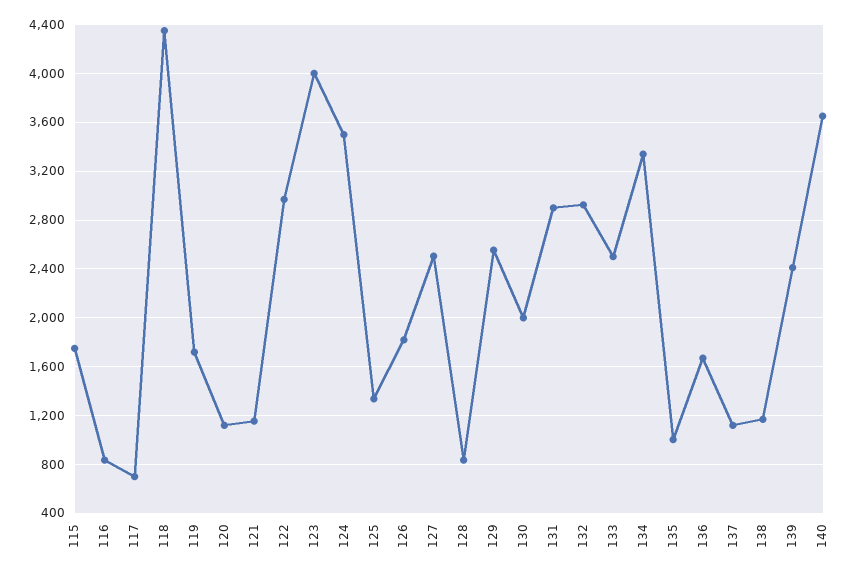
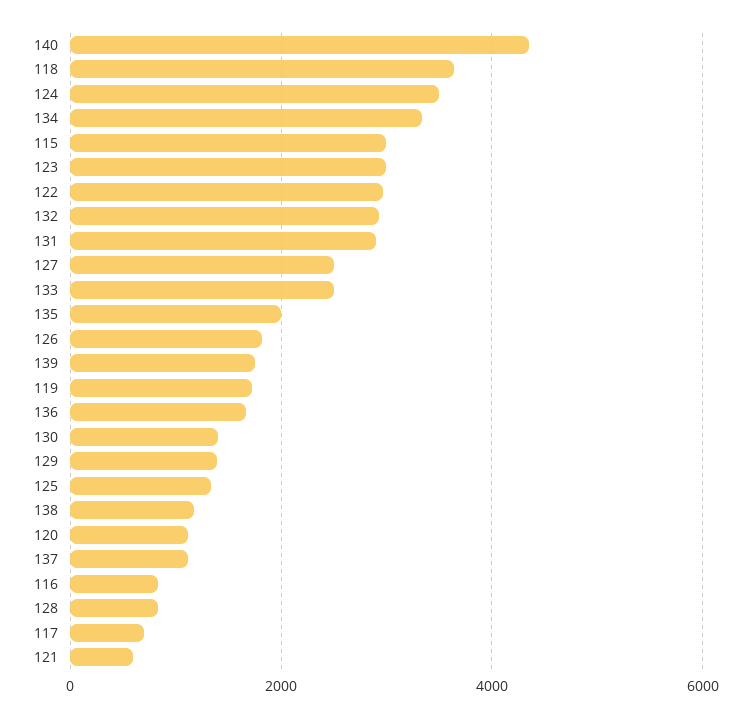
115: 1750 -> 3000
118: 4350 -> 3600
121: 1150 -> 600
123: 4000 -> 3000
129: 2550 -> 1400
130: 2000 -> 1400
135: 1000 -> 2000
139: 2400 -> 1800
140: 3650 -> 4400

